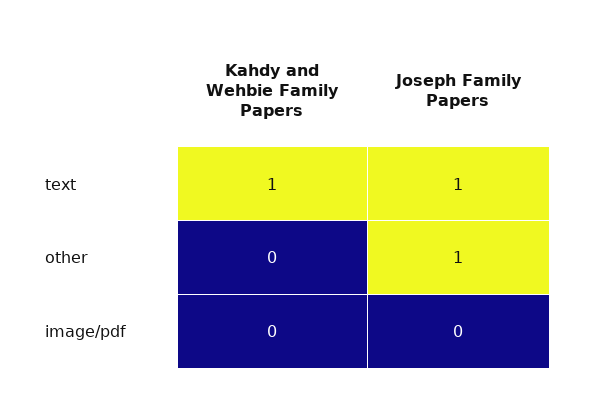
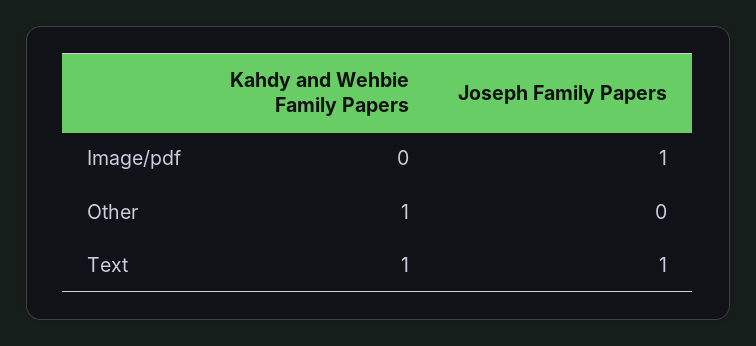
Kahdy and Wehbie Family Papers, other: 0 -> 1
Joseph Family Papers, other: 1 -> 0
Joseph Family Papers, image/pdf: 0 -> 1

